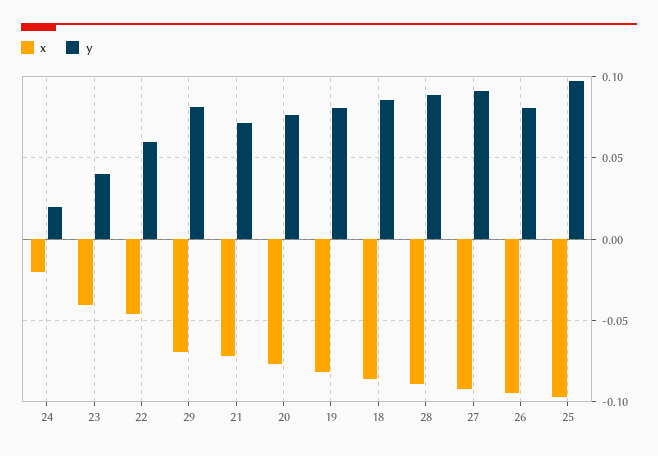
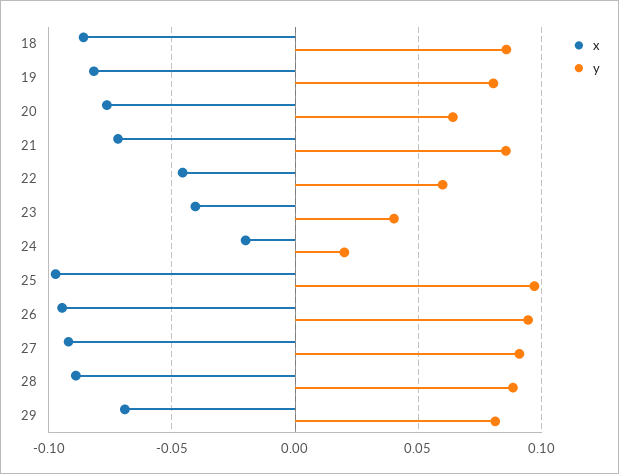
y, 21: 0.07 -> 0.085
y, 20: 0.075 -> 0.065
y, 26: 0.08 -> 0.095

